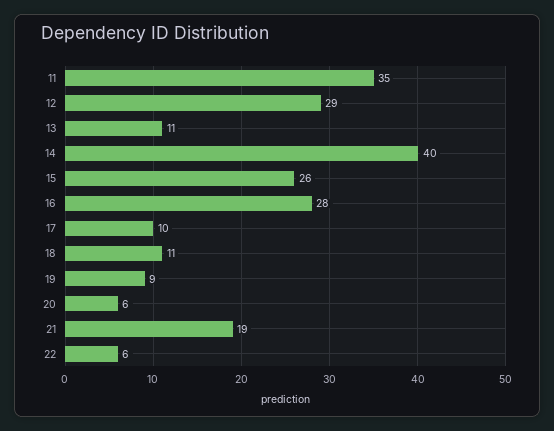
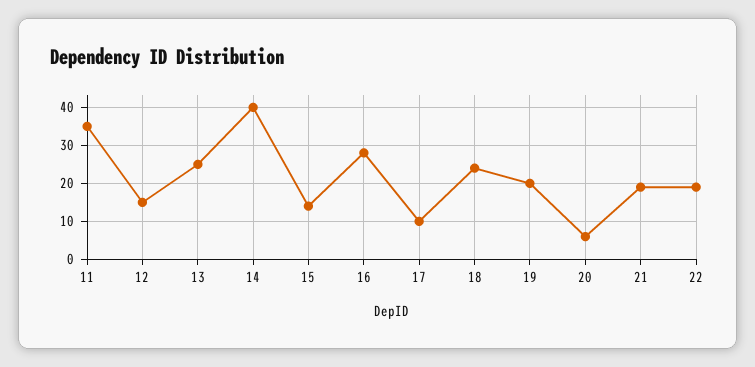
12: 29 -> 15
13: 11 -> 25
15: 26 -> 15
18: 11 -> 25
19: 9 -> 20
22: 6 -> 20

